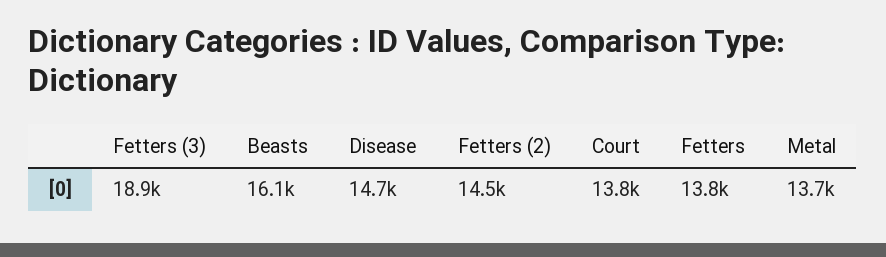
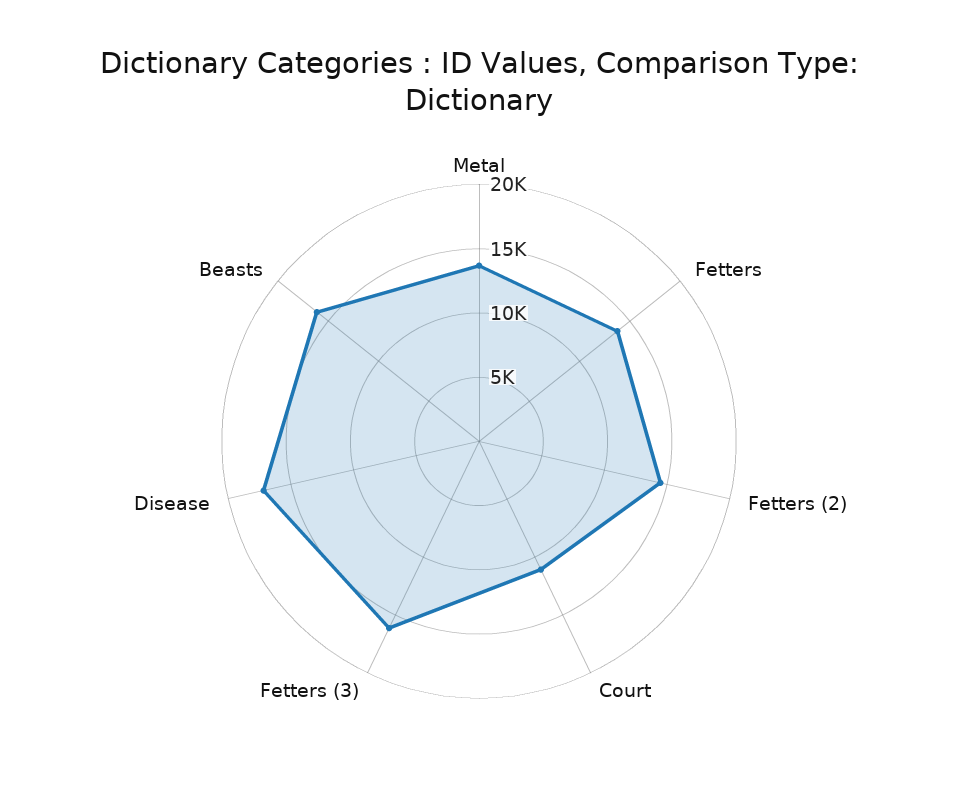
Fetters (3): 18900 -> 16000
Disease: 14700 -> 17000
Court: 13800 -> 11000

